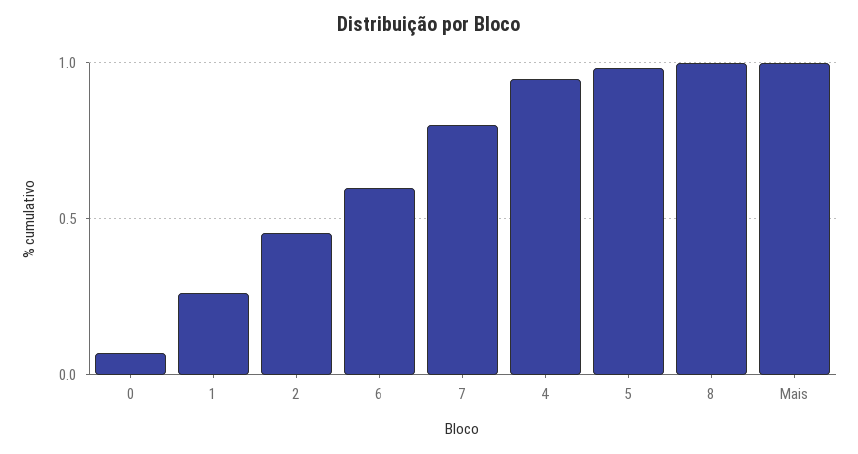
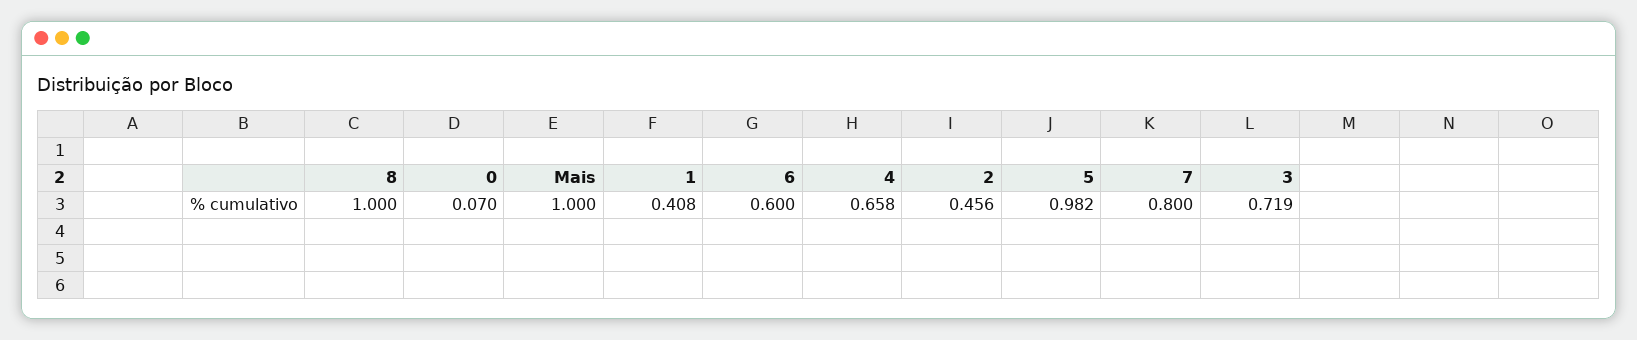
1: 0.25 -> 0.408
4: 0.95 -> 0.658
3: none -> 0.719

